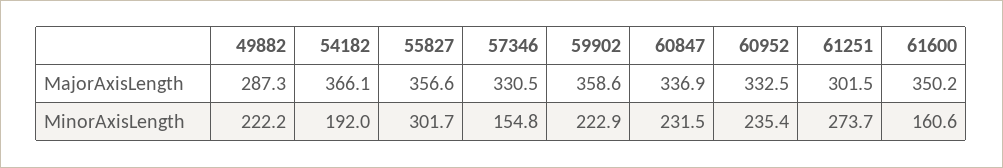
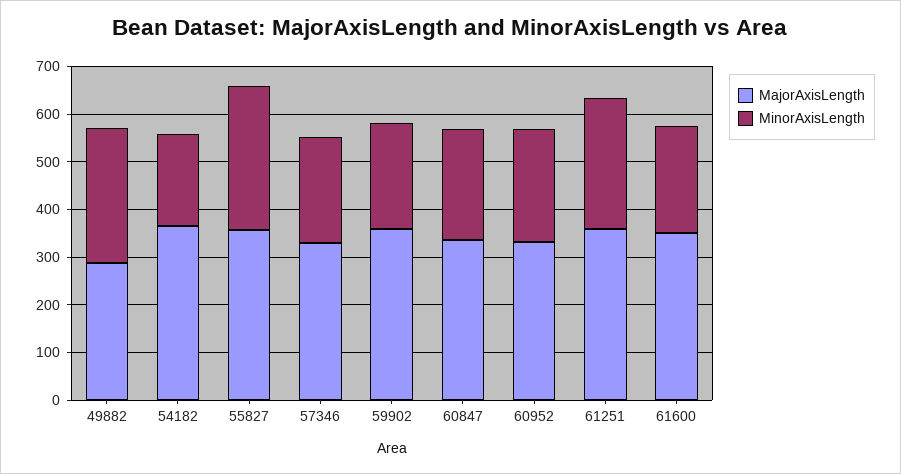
MajorAxisLength, 61251: 301.5 -> 360
MinorAxisLength, 49882: 222.2 -> 280
MinorAxisLength, 57346: 154.8 -> 220
MinorAxisLength, 61600: 160.6 -> 220

